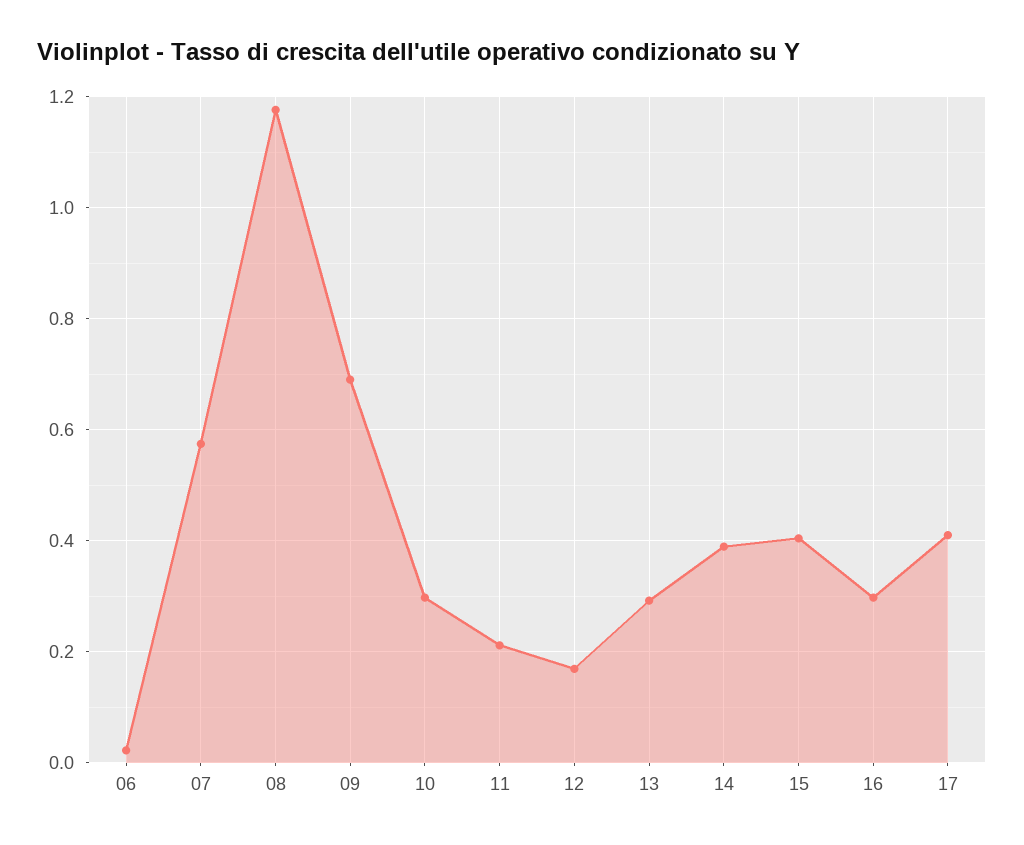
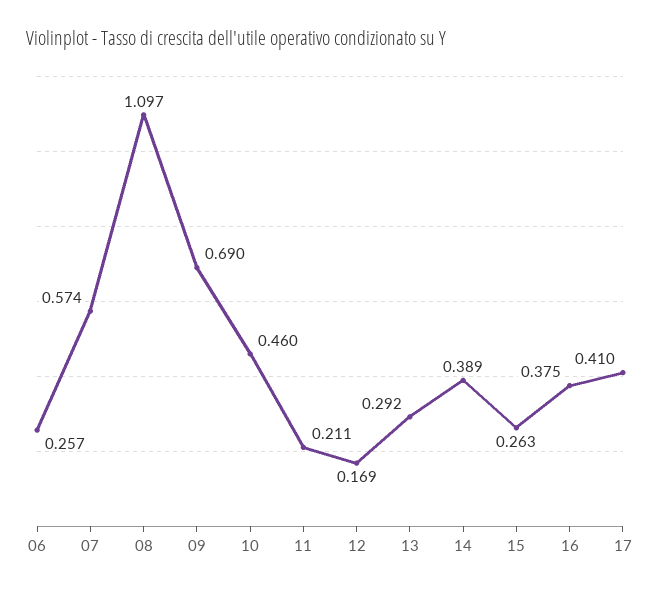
06: 0.02 -> 0.257
08: 1.18 -> 1.097
10: 0.3 -> 0.46
15: 0.4 -> 0.263
16: 0.3 -> 0.375

